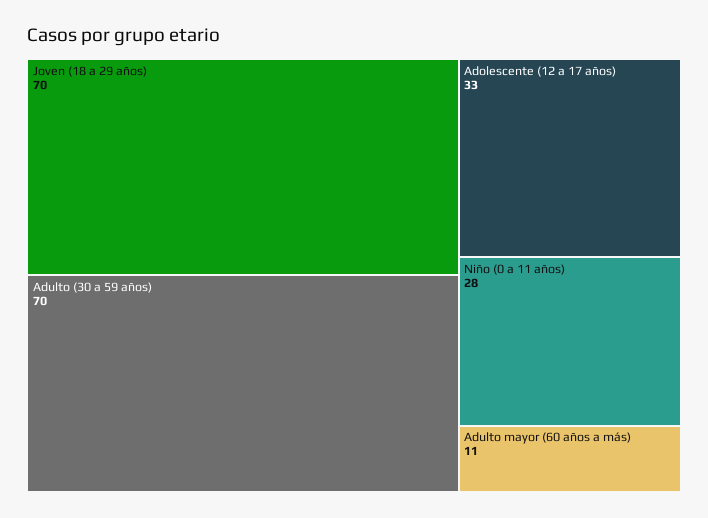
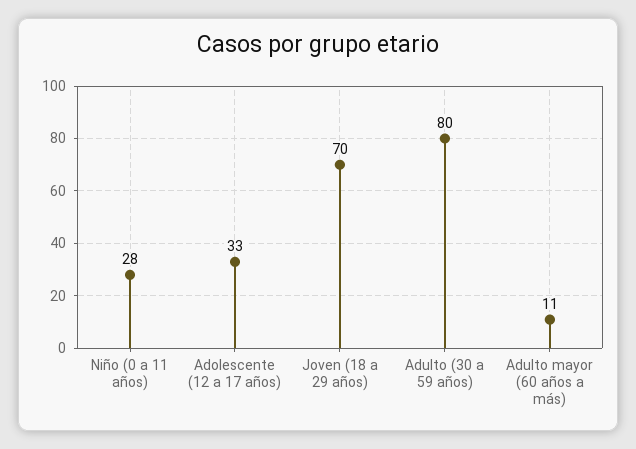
Adulto (30 a 59 años): 70 -> 80

